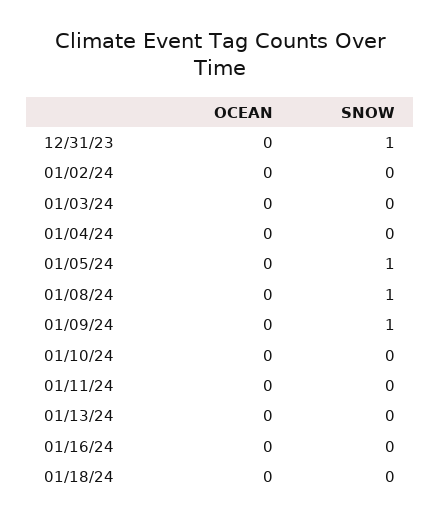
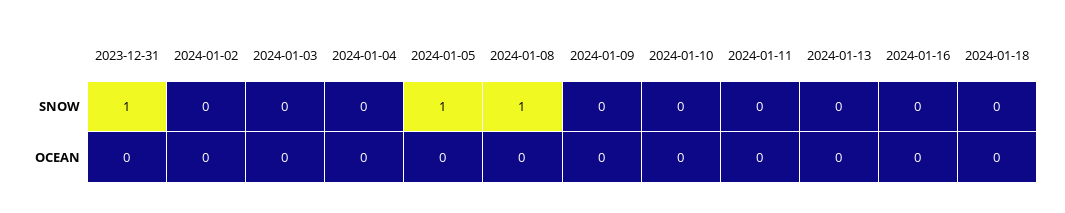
SNOW, 01/09/24: 1 -> 0

